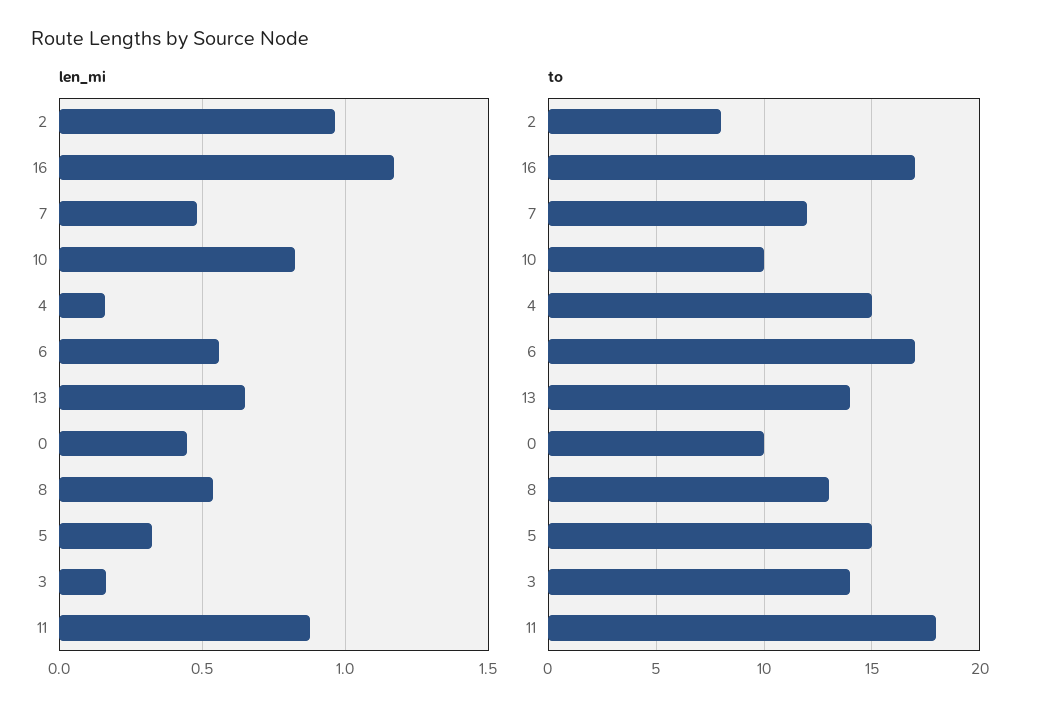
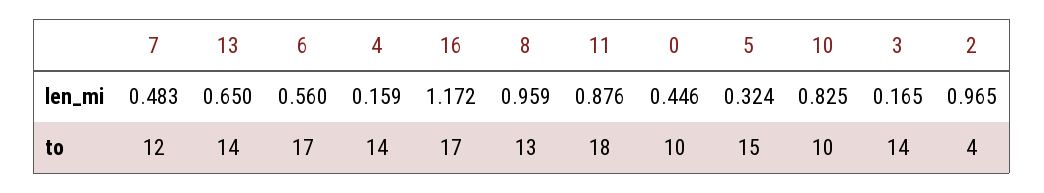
len_mi, 8: 0.55 -> 0.959
to, 2: 8 -> 4
to, 4: 15 -> 14

